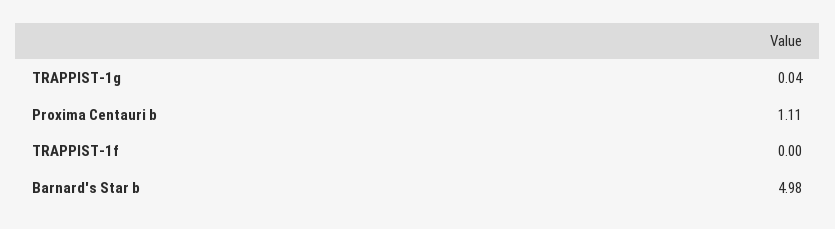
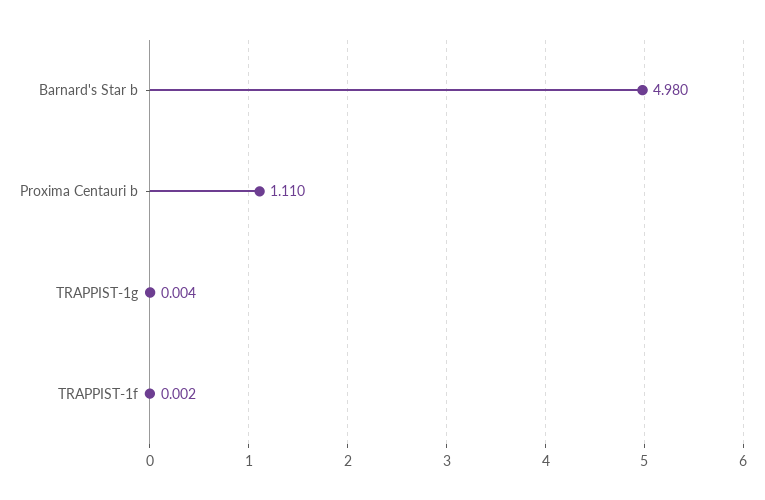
TRAPPIST-1g: 0.04 -> 0.004

